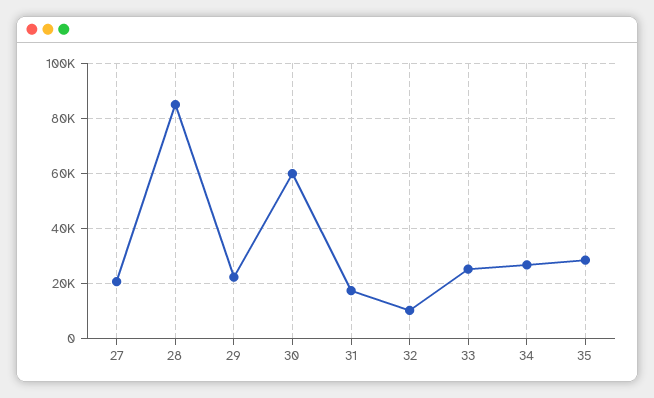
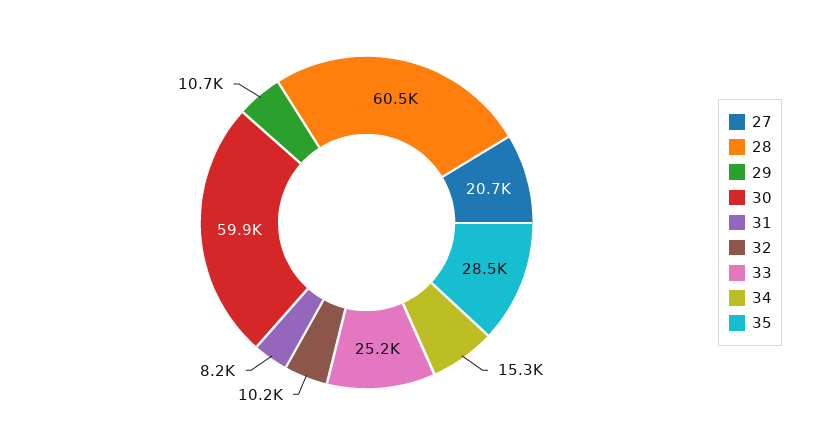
28: 85000 -> 60500
29: 22500 -> 10700
31: 17500 -> 8200
34: 27500 -> 15300

